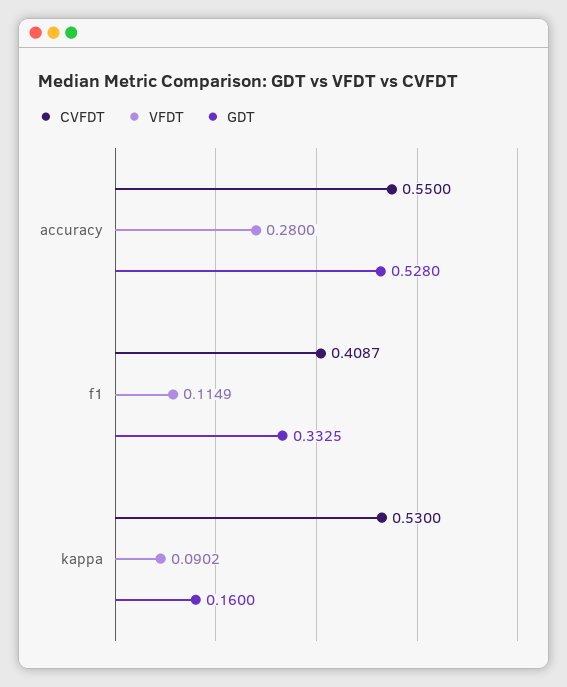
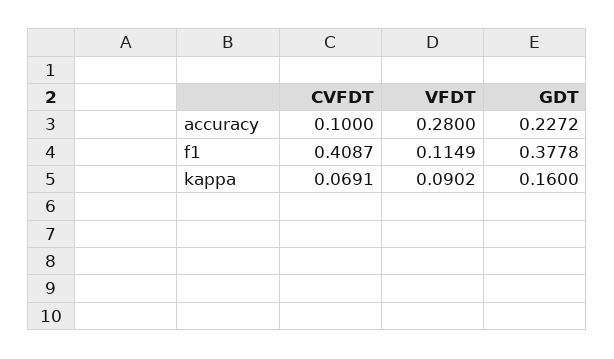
CVFDT, accuracy: 0.55 -> 0.1
GDT, accuracy: 0.528 -> 0.2272
GDT, f1: 0.3325 -> 0.3778
CVFDT, kappa: 0.53 -> 0.0691

